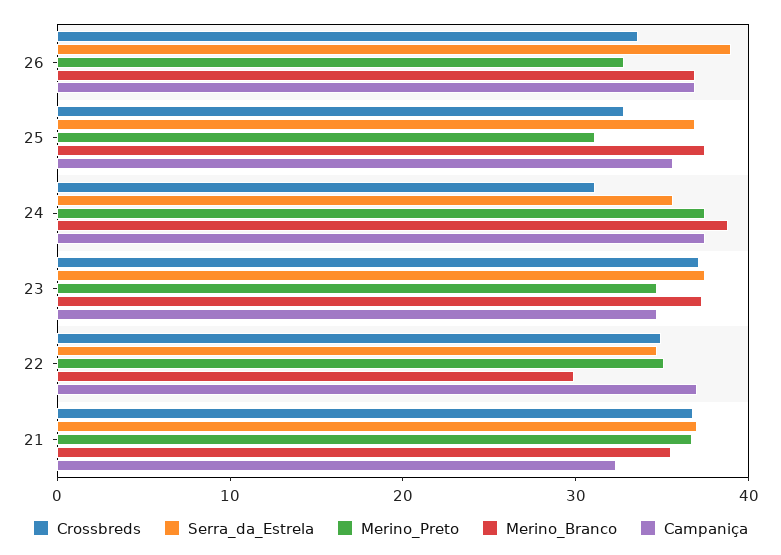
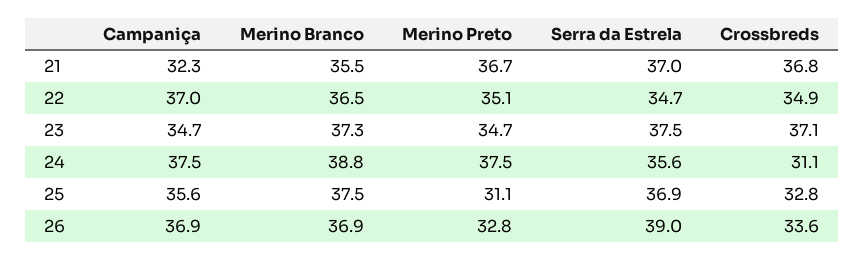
Merino_Branco, 22: 30 -> 36.5

